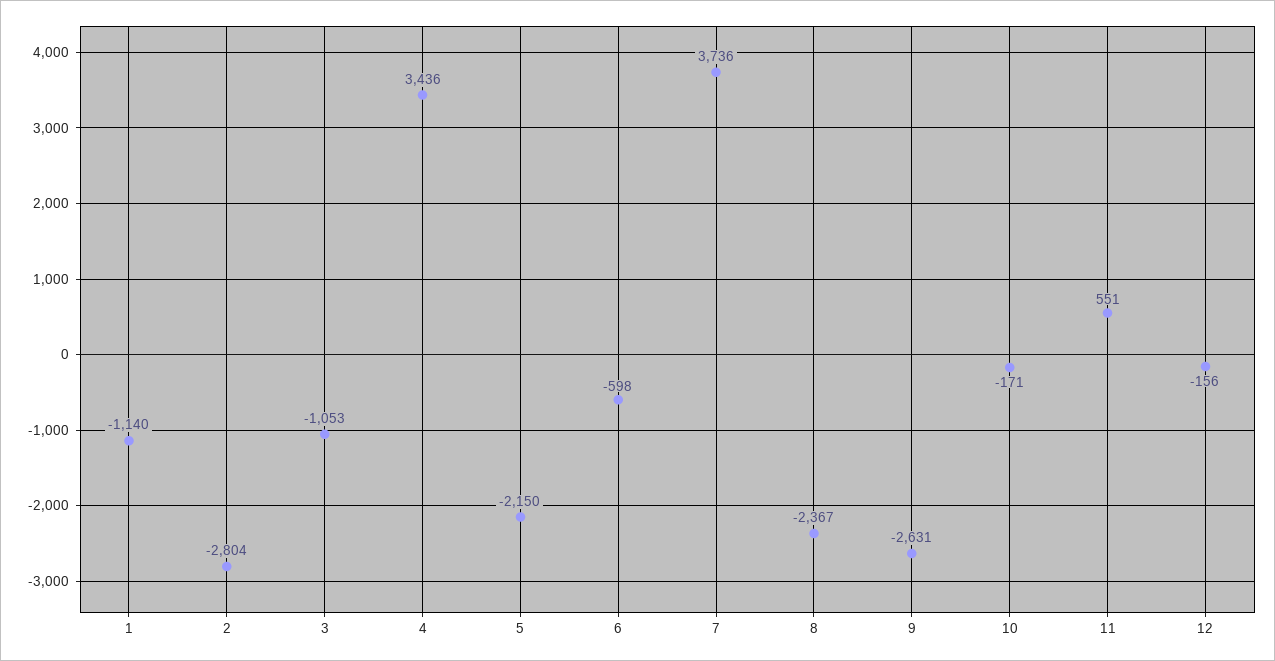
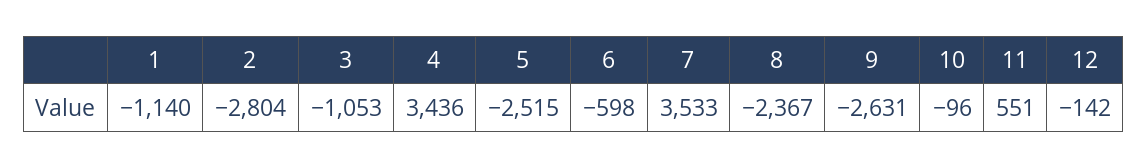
5: -2150 -> -2515
7: 3736 -> 3533
10: -171 -> -96
12: -156 -> -142

